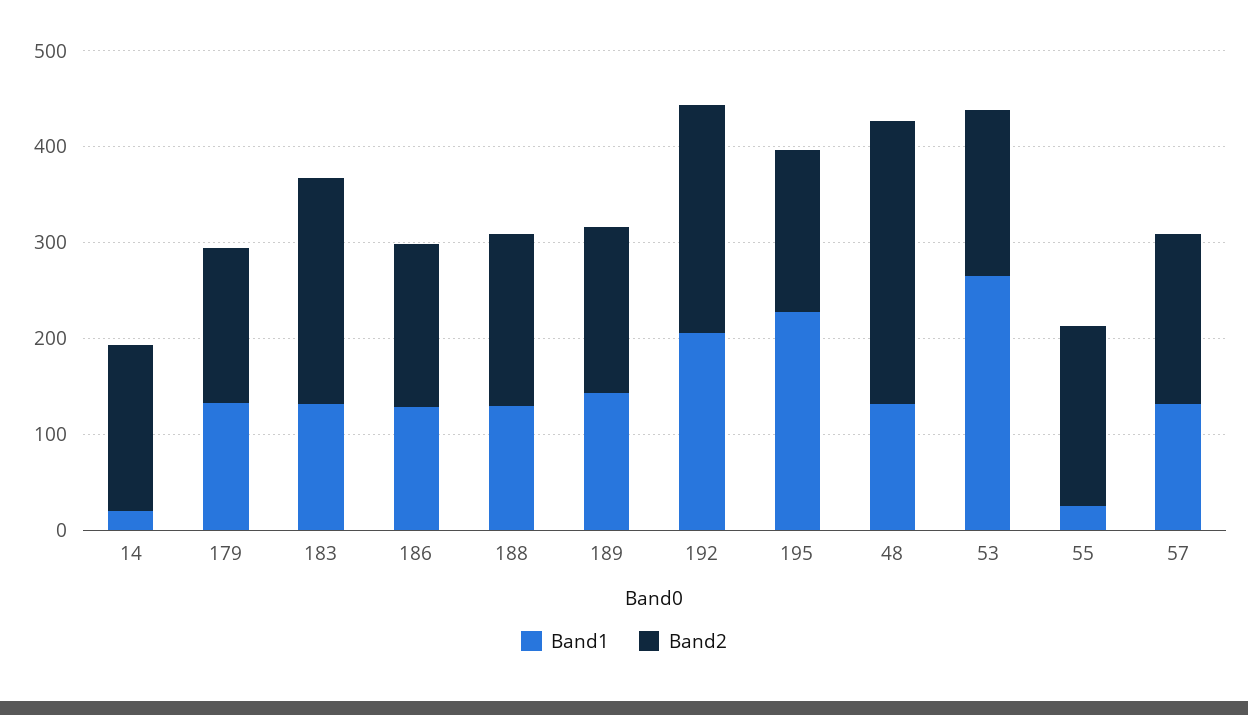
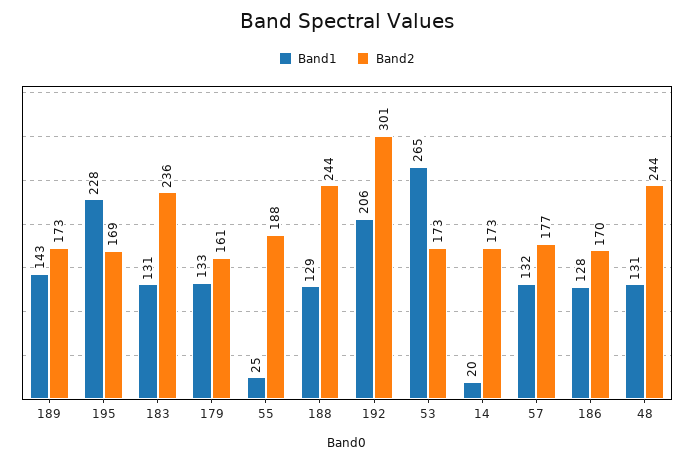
Band2, 188: 180 -> 244
Band2, 192: 240 -> 301
Band2, 48: 300 -> 244

